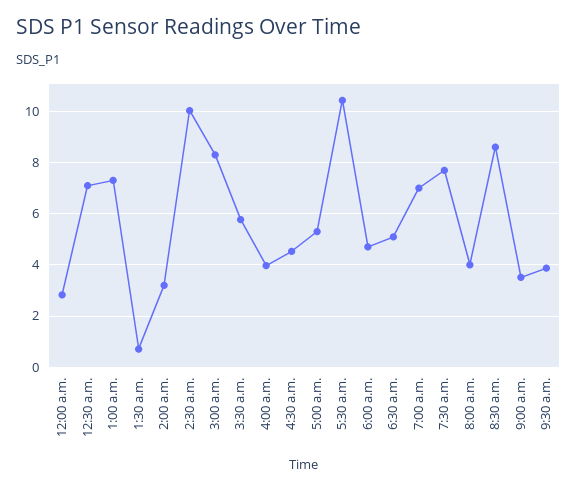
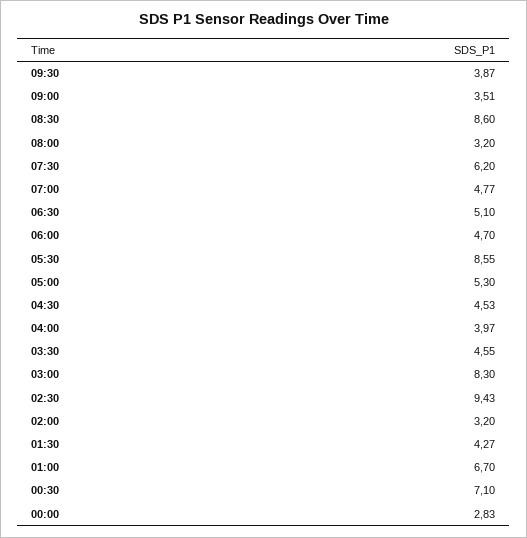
1:00 a.m.: 7.25 -> 6.7
1:30 a.m.: 0.75 -> 4.27
2:30 a.m.: 10 -> 9.43
3:30 a.m.: 5.75 -> 4.55
5:30 a.m.: 10.5 -> 8.55
7:00 a.m.: 7 -> 4.77
7:30 a.m.: 7.75 -> 6.2
8:00 a.m.: 4 -> 3.2

